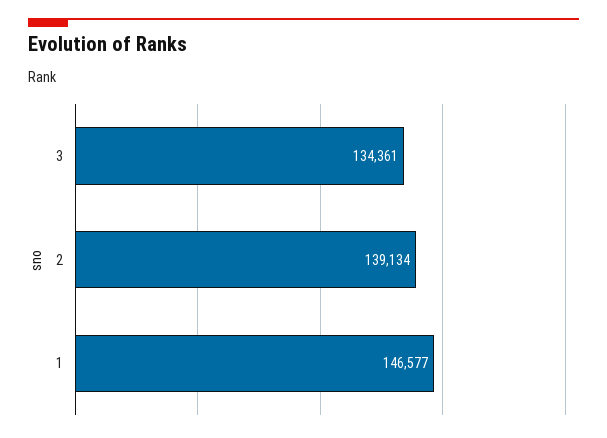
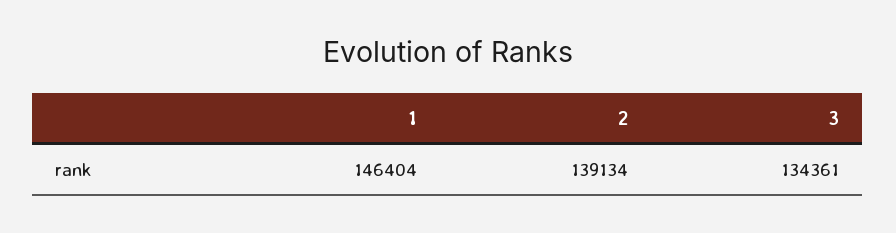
1: 146577 -> 146404

